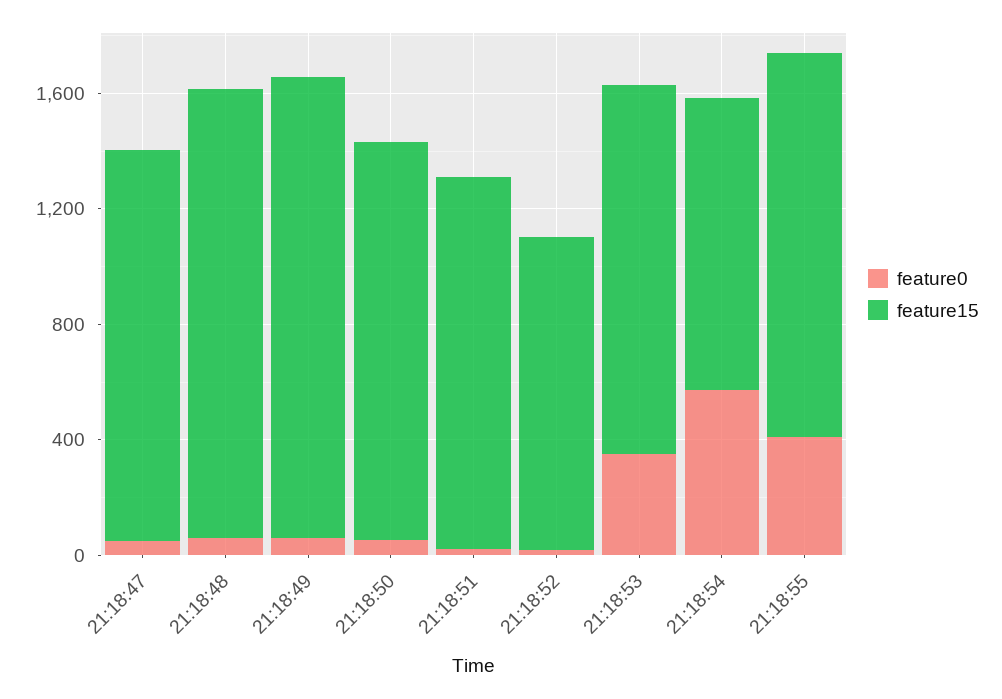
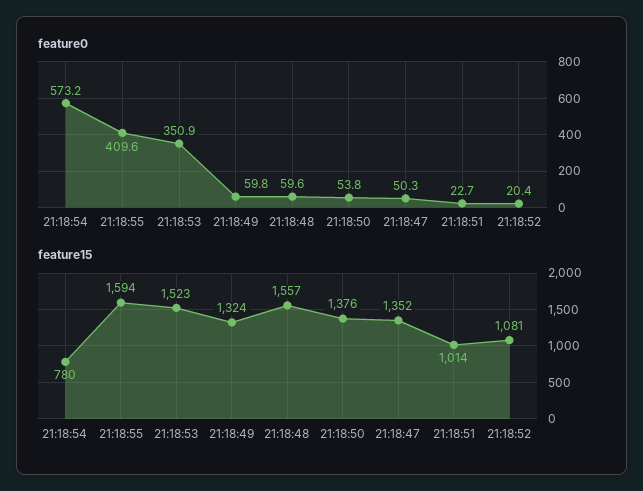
feature15, 21:18:49: 1600 -> 1324
feature15, 21:18:51: 1300 -> 1014
feature15, 21:18:53: 1300 -> 1523
feature15, 21:18:54: 1000 -> 780
feature15, 21:18:55: 1300 -> 1594

